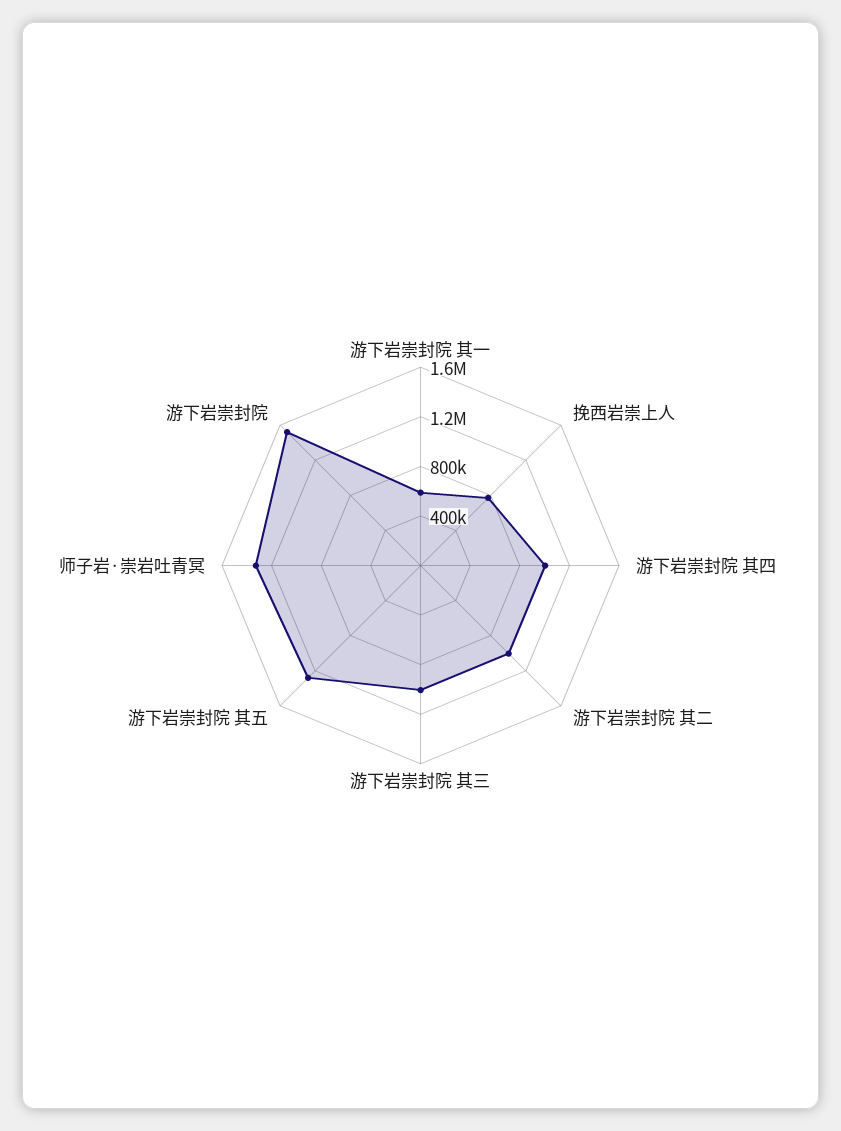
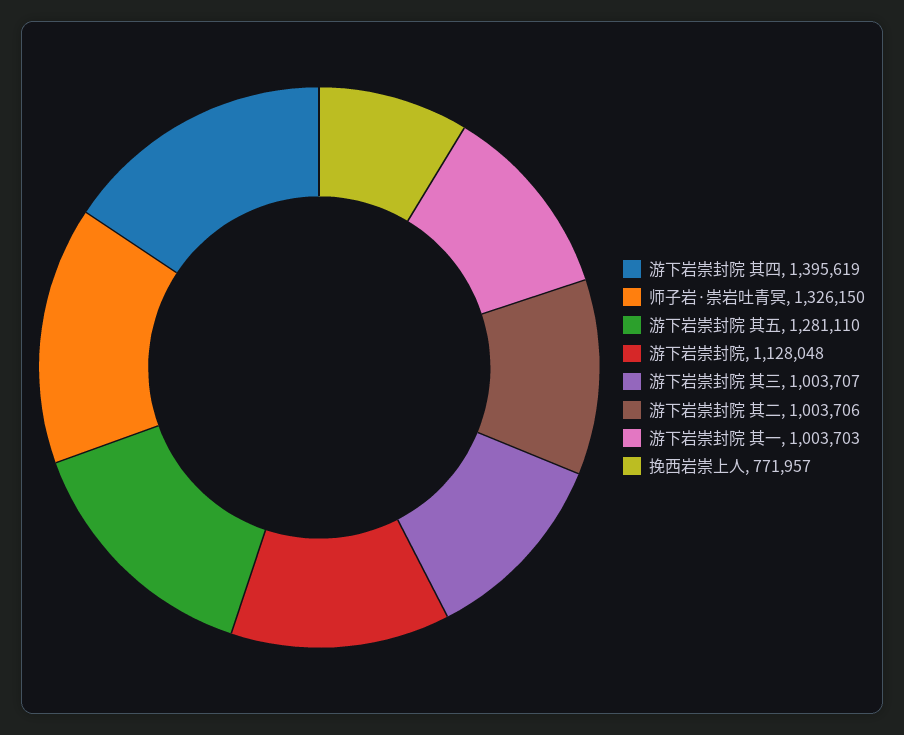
游下岩崇封院 其一: 600000 -> 1003703
游下岩崇封院 其四: 1000000 -> 1395619
游下岩崇封院: 1500000 -> 1128048

